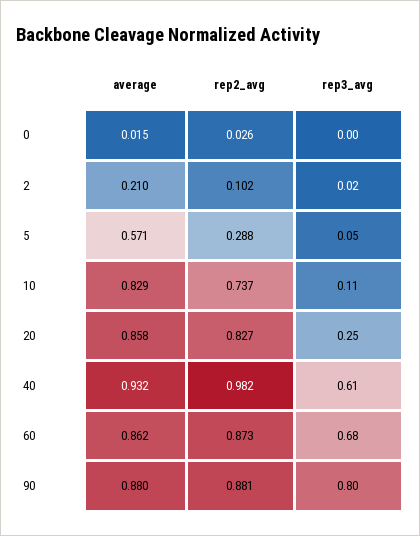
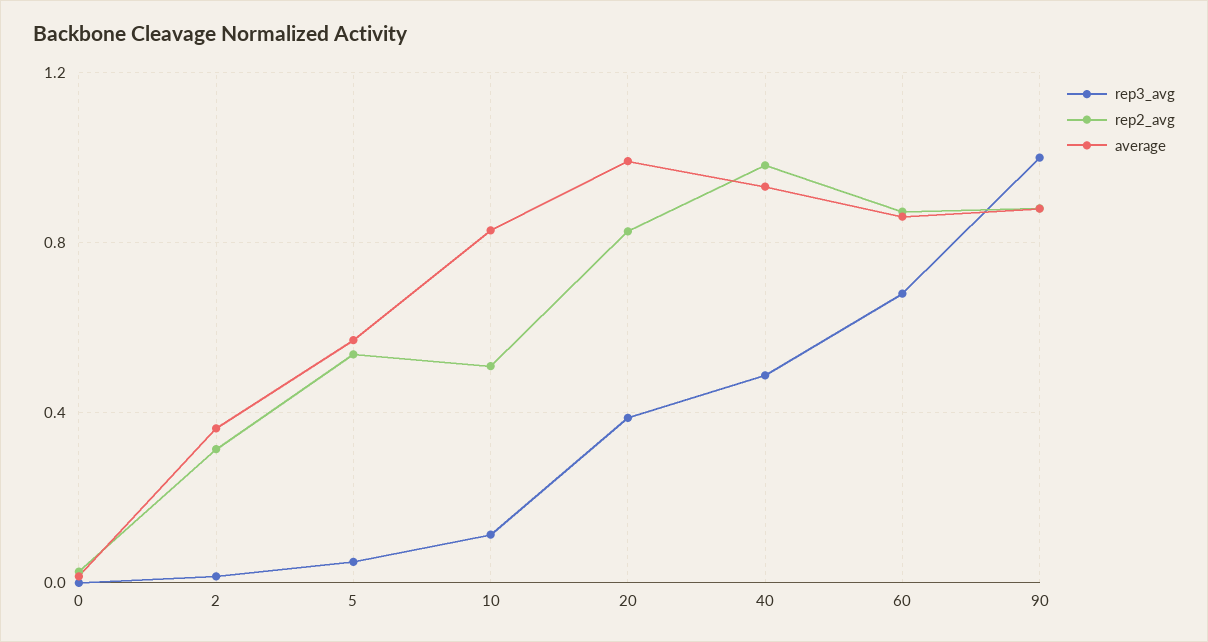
average, 2: 0.21 -> 0.35
rep2_avg, 2: 0.102 -> 0.3
rep2_avg, 5: 0.288 -> 0.55
rep2_avg, 10: 0.737 -> 0.5
average, 20: 0.858 -> 1
rep3_avg, 20: 0.25 -> 0.4
rep3_avg, 40: 0.61 -> 0.5
rep3_avg, 90: 0.8 -> 1

